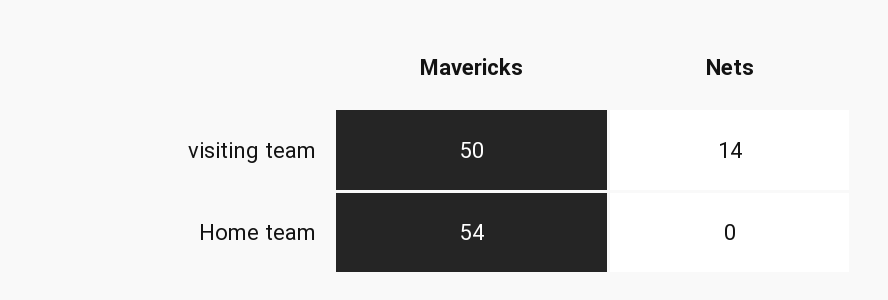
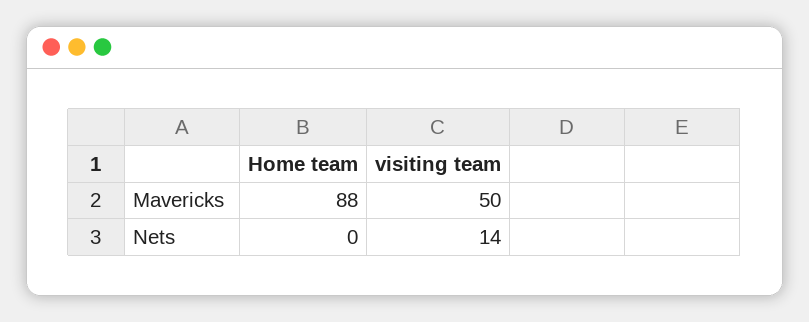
Mavericks, Home team: 54 -> 88

